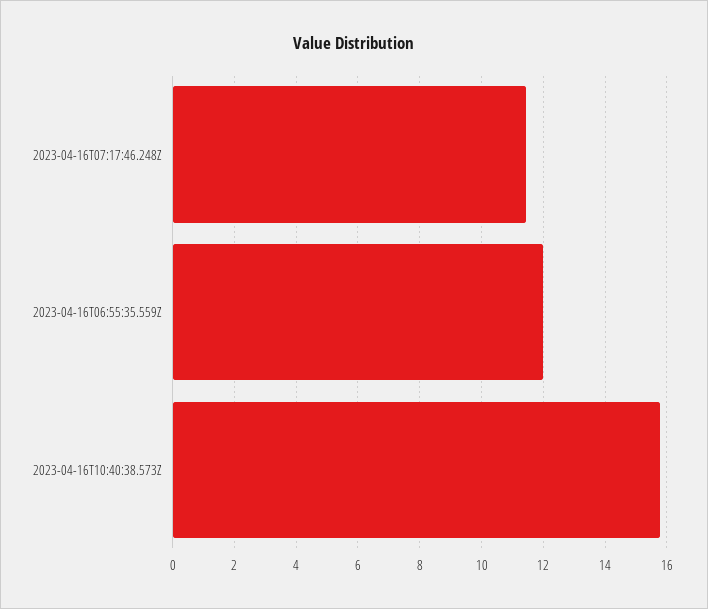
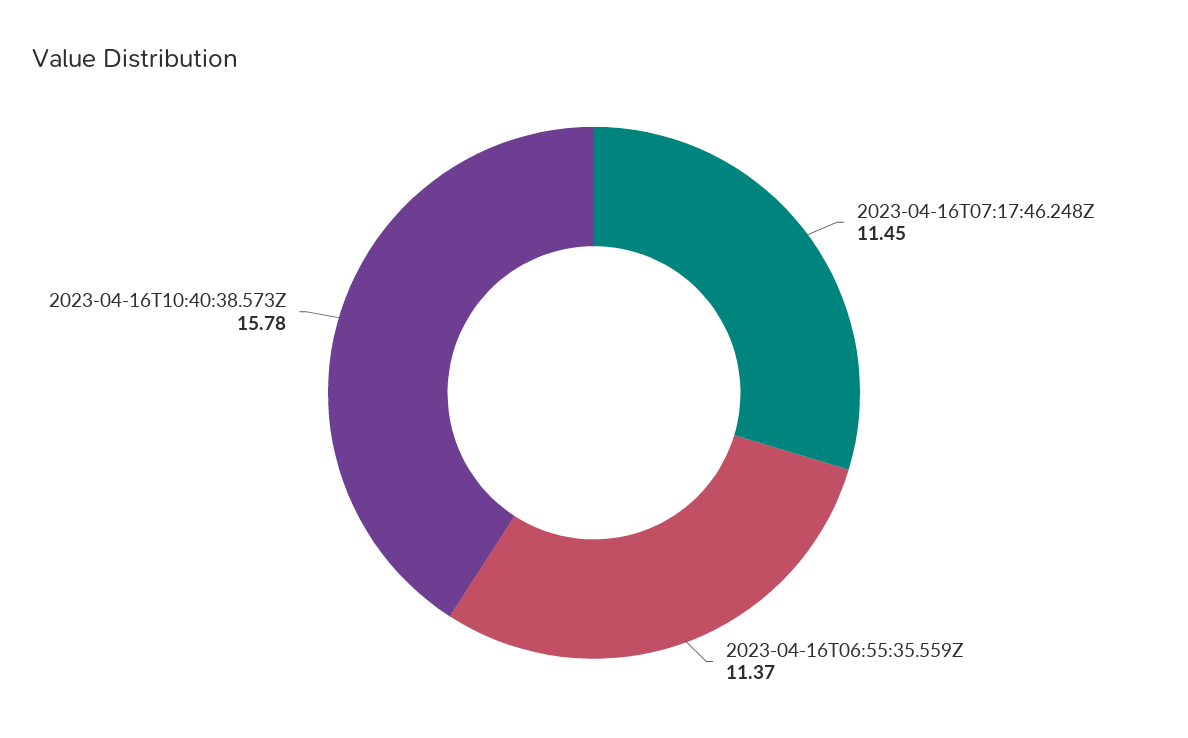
2023-04-16T06:55:35.559Z: 12 -> 11.37

